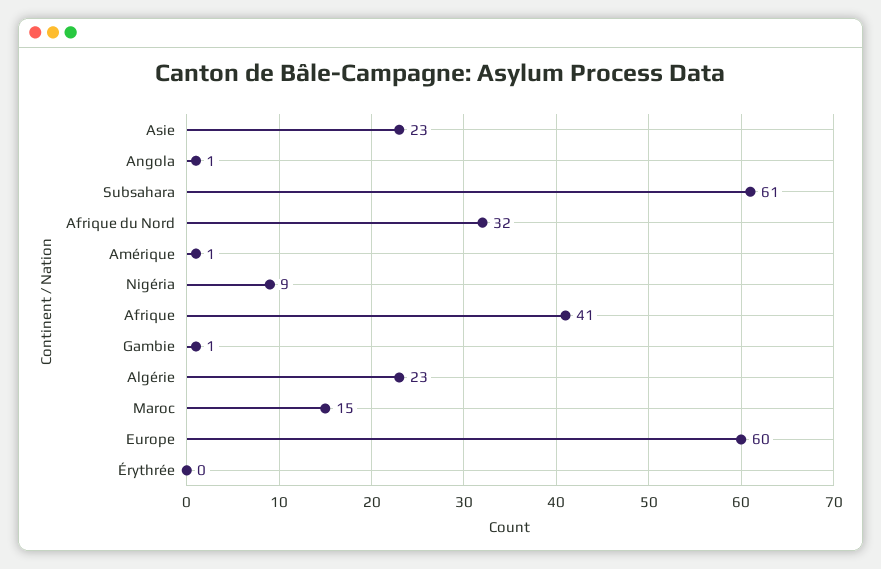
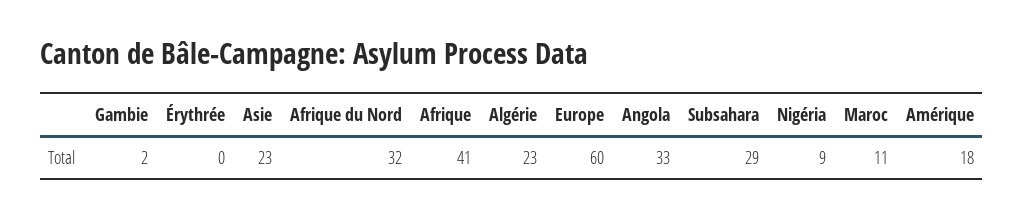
Angola: 1 -> 33
Subsahara: 61 -> 29
Amérique: 1 -> 18
Gambie: 1 -> 2
Maroc: 15 -> 11

